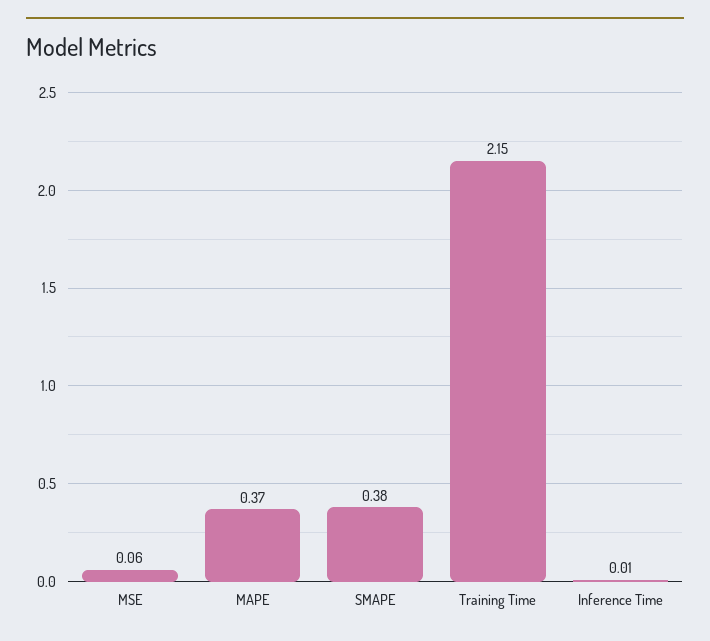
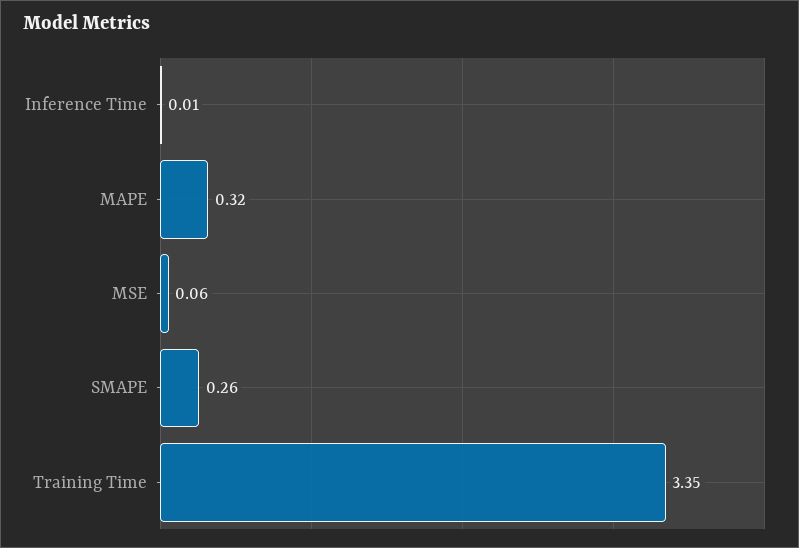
MAPE: 0.37 -> 0.32
SMAPE: 0.38 -> 0.26
Training Time: 2.15 -> 3.35

